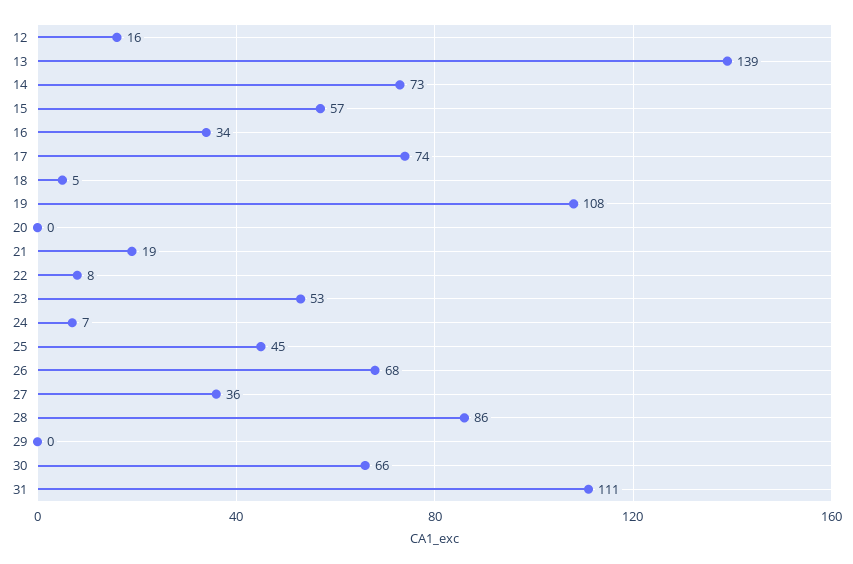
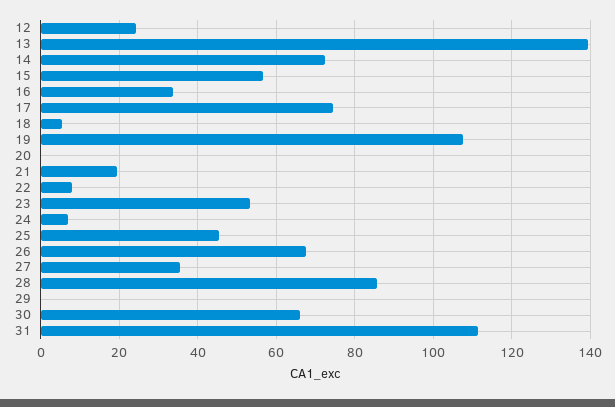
12: 16 -> 24

